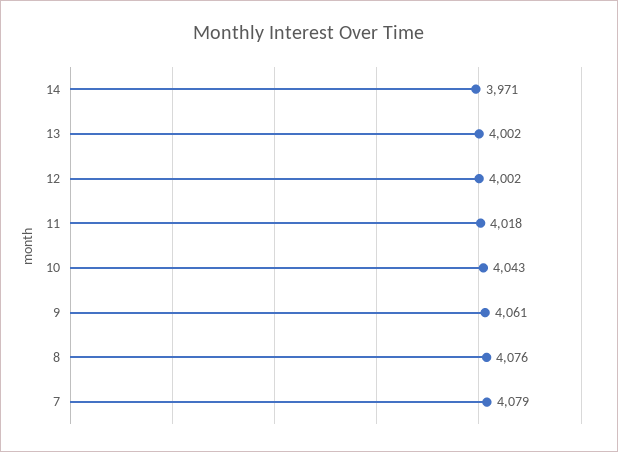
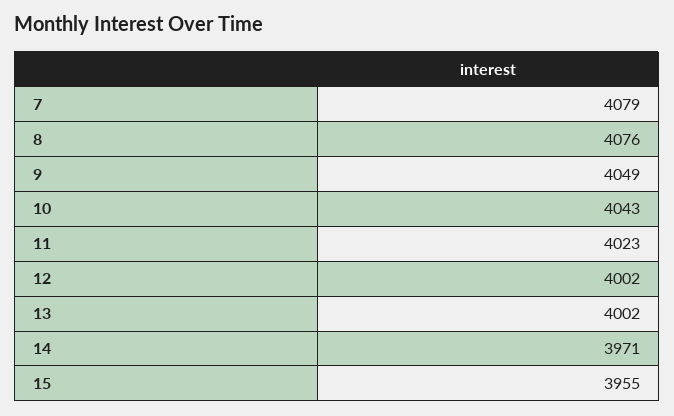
11: 4018 -> 4023
9: 4061 -> 4049
15: none -> 3955

